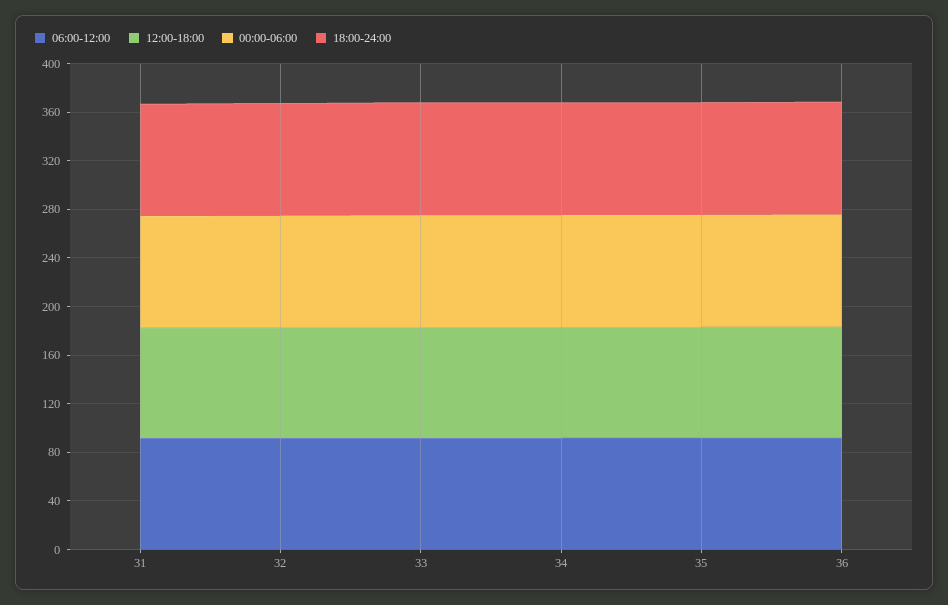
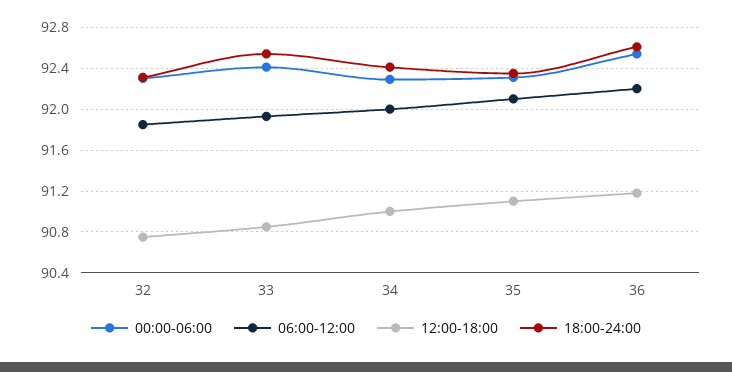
06:00-12:00, 31: 90 -> none
12:00-18:00, 31: 90 -> none
00:00-06:00, 31: 90 -> none
18:00-24:00, 31: 90 -> none

